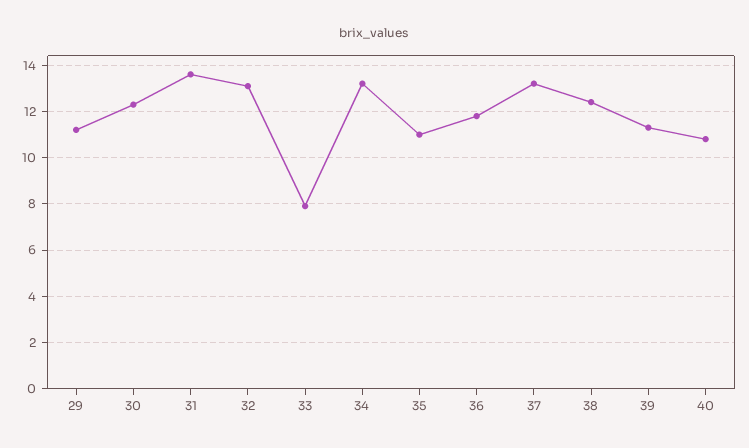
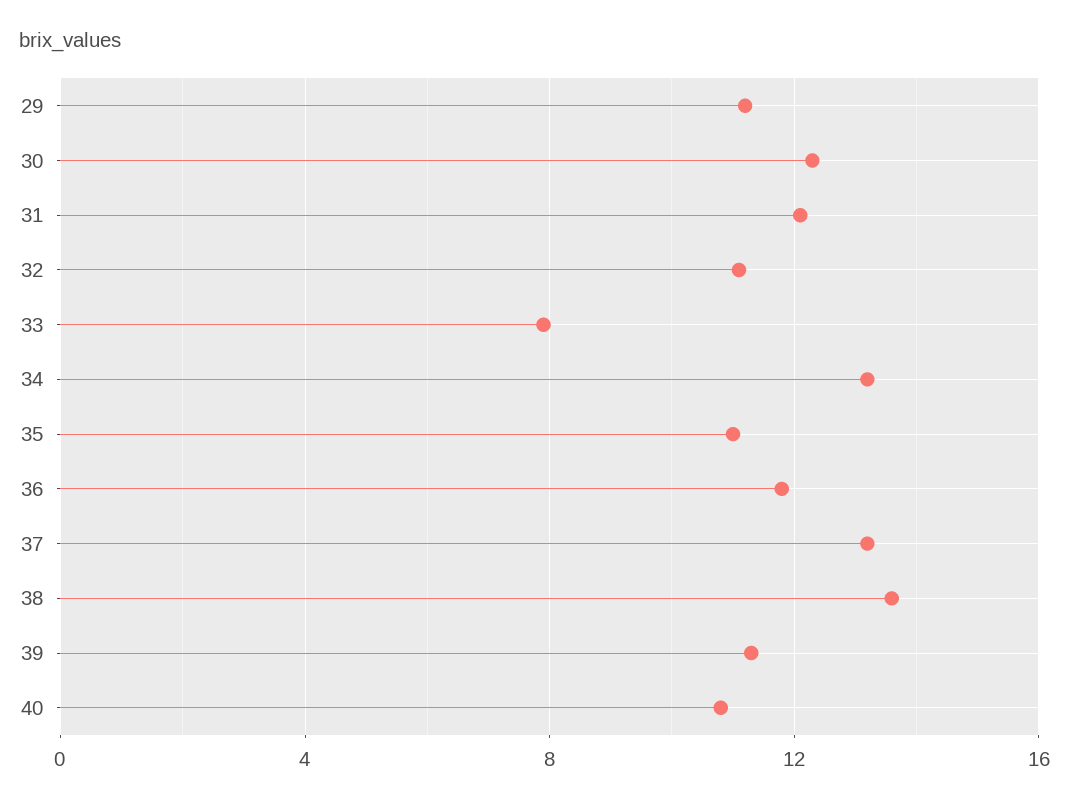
31: 13.5 -> 12
32: 13 -> 11
38: 12.5 -> 13.5

